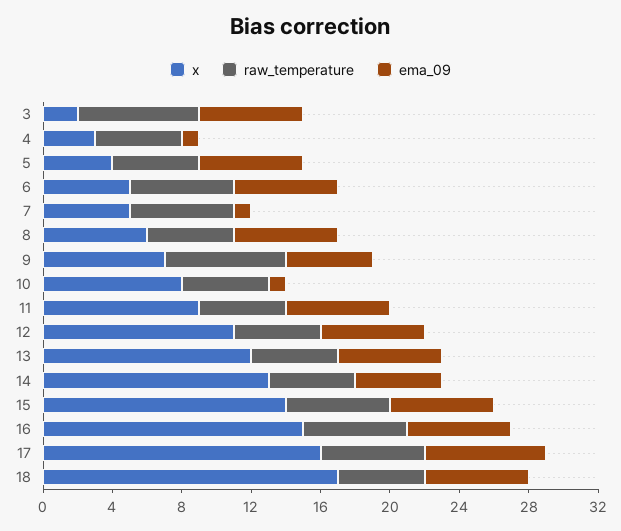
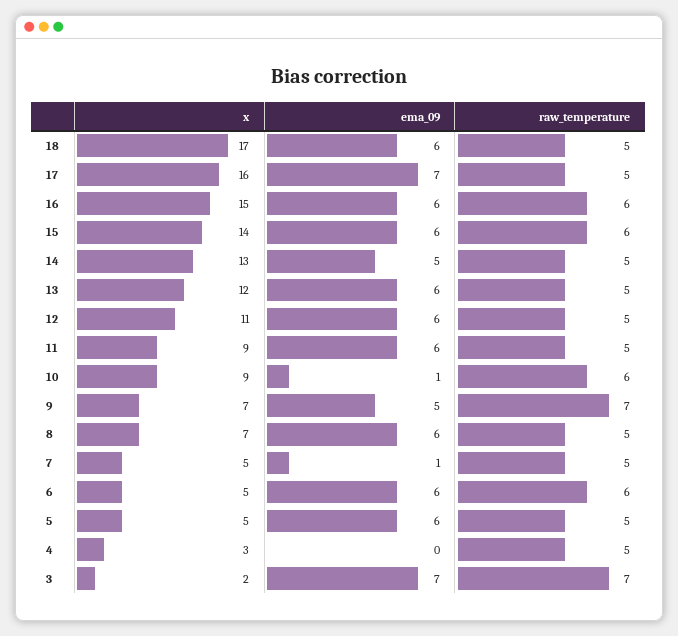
ema_09, 3: 6 -> 7
ema_09, 4: 1 -> 0
x, 5: 4 -> 5
raw_temperature, 7: 6 -> 5
x, 8: 6 -> 7
x, 10: 8 -> 9
raw_temperature, 10: 5 -> 6
raw_temperature, 17: 6 -> 5

